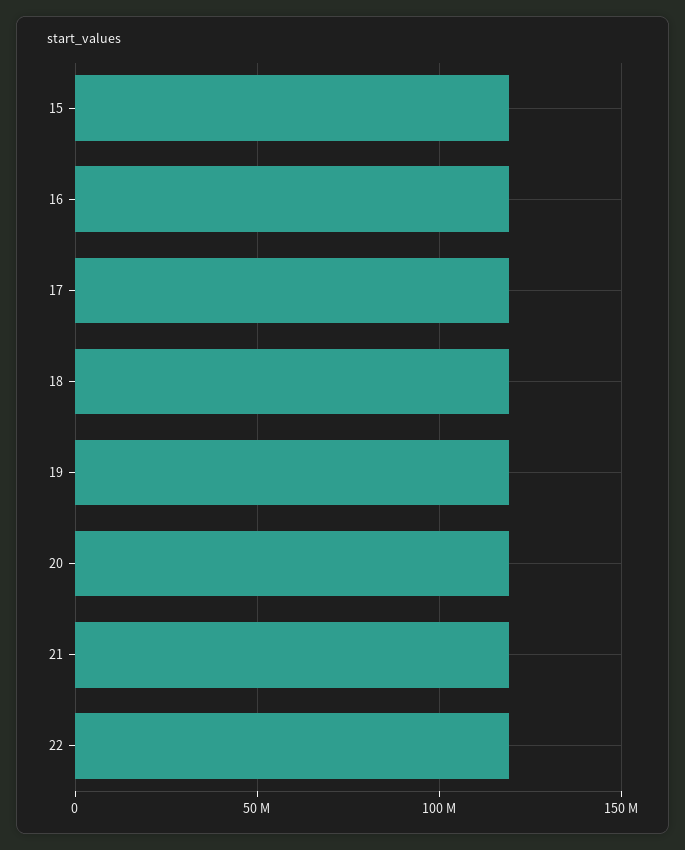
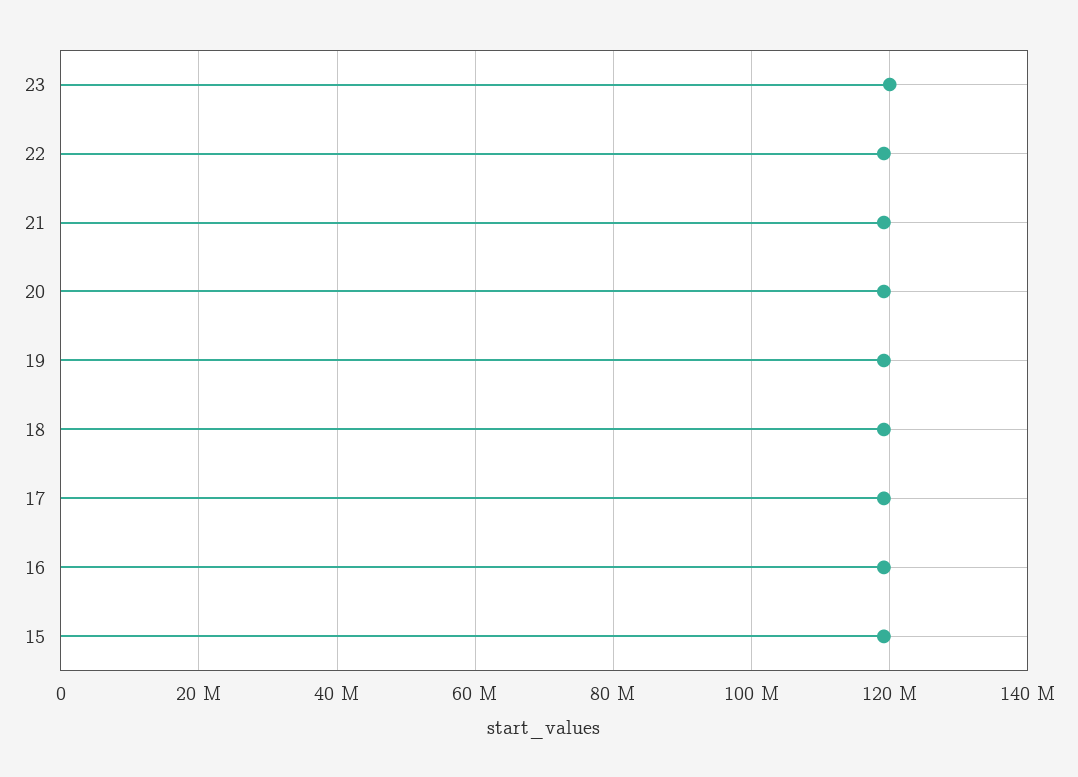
23: none -> 120000000

